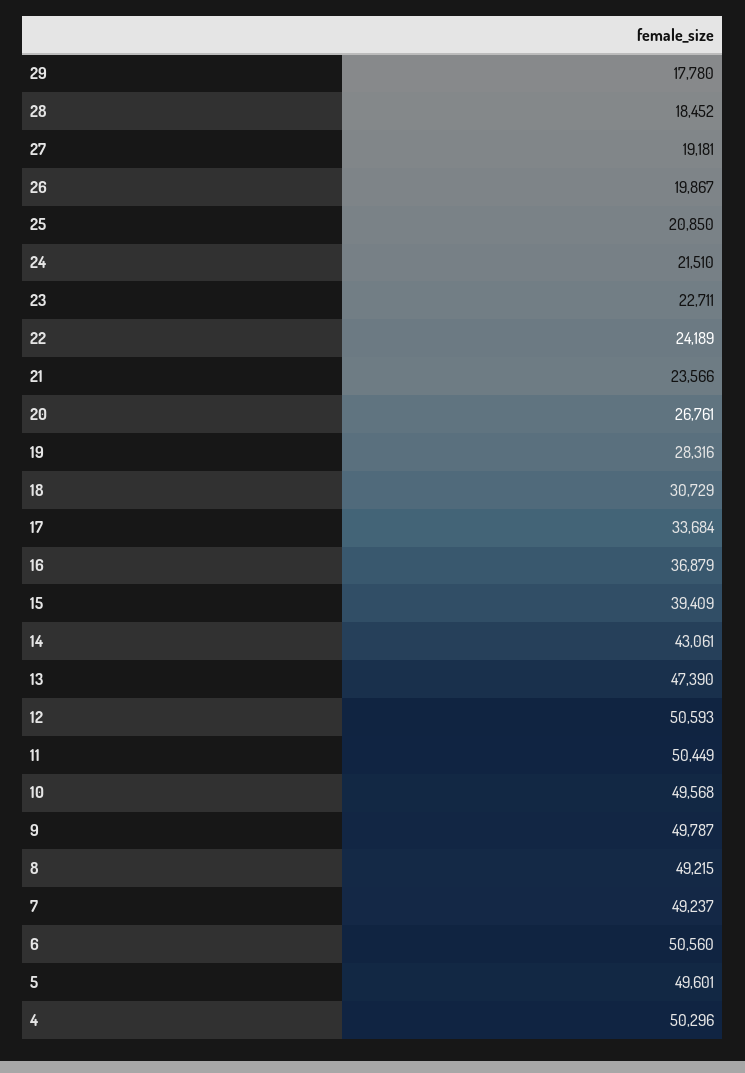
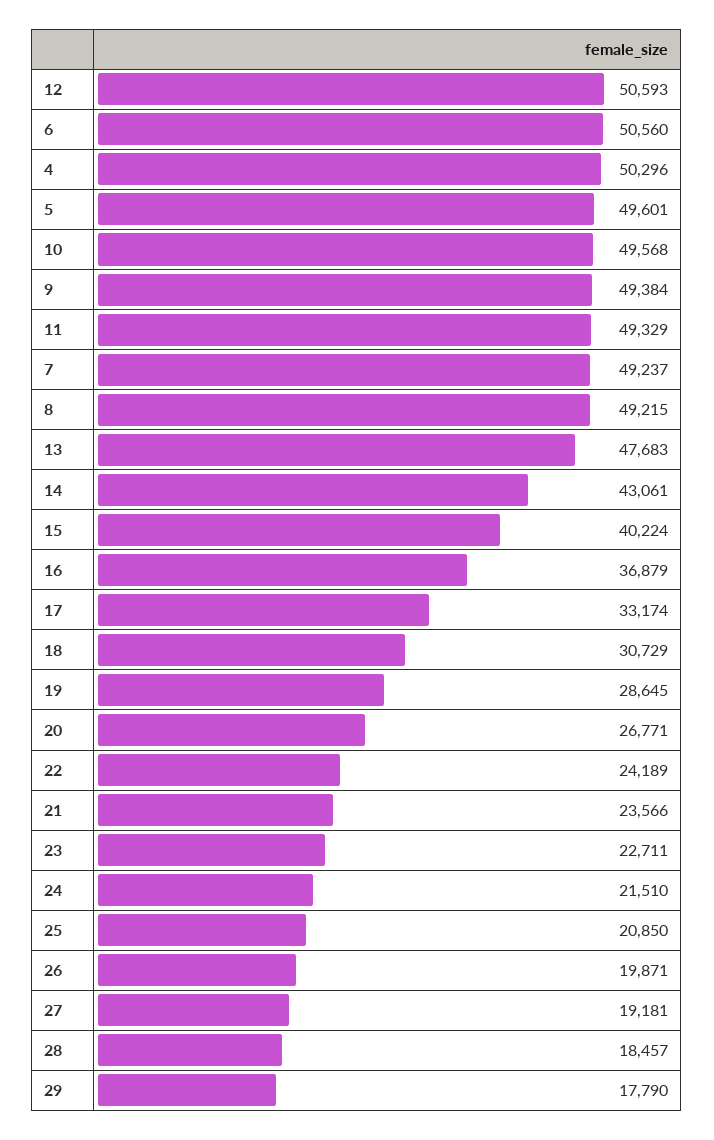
29: 17780 -> 17790
28: 18452 -> 18457
26: 19867 -> 19871
20: 26761 -> 26771
19: 28316 -> 28645
17: 33684 -> 33174
15: 39409 -> 40224
13: 47390 -> 47683
11: 50449 -> 49329
9: 49787 -> 49384

